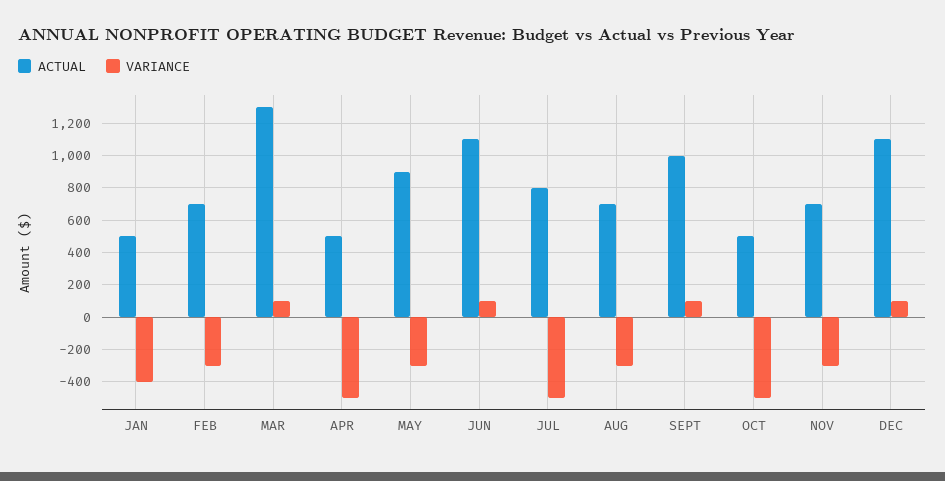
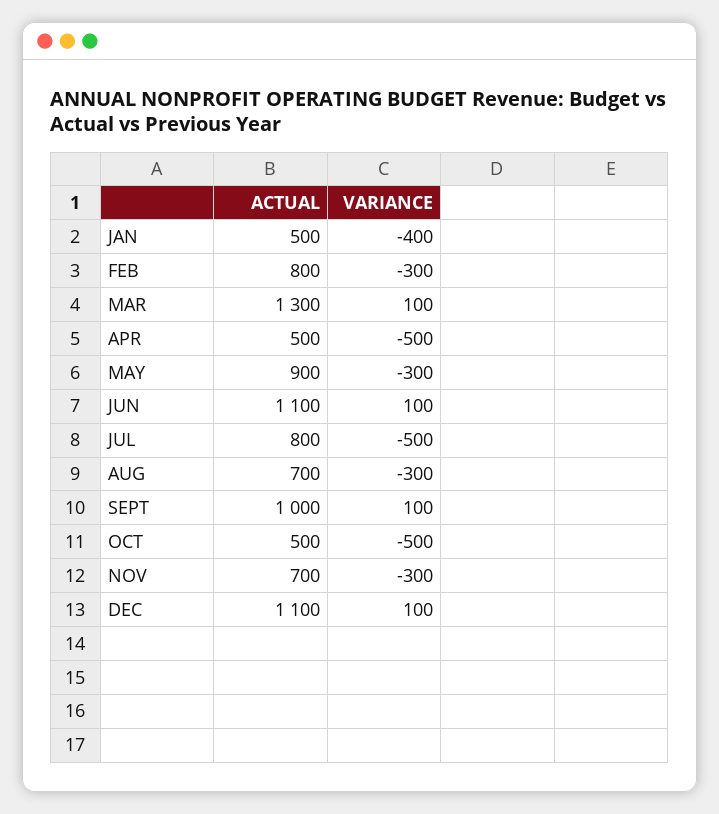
ACTUAL, FEB: 700 -> 800

